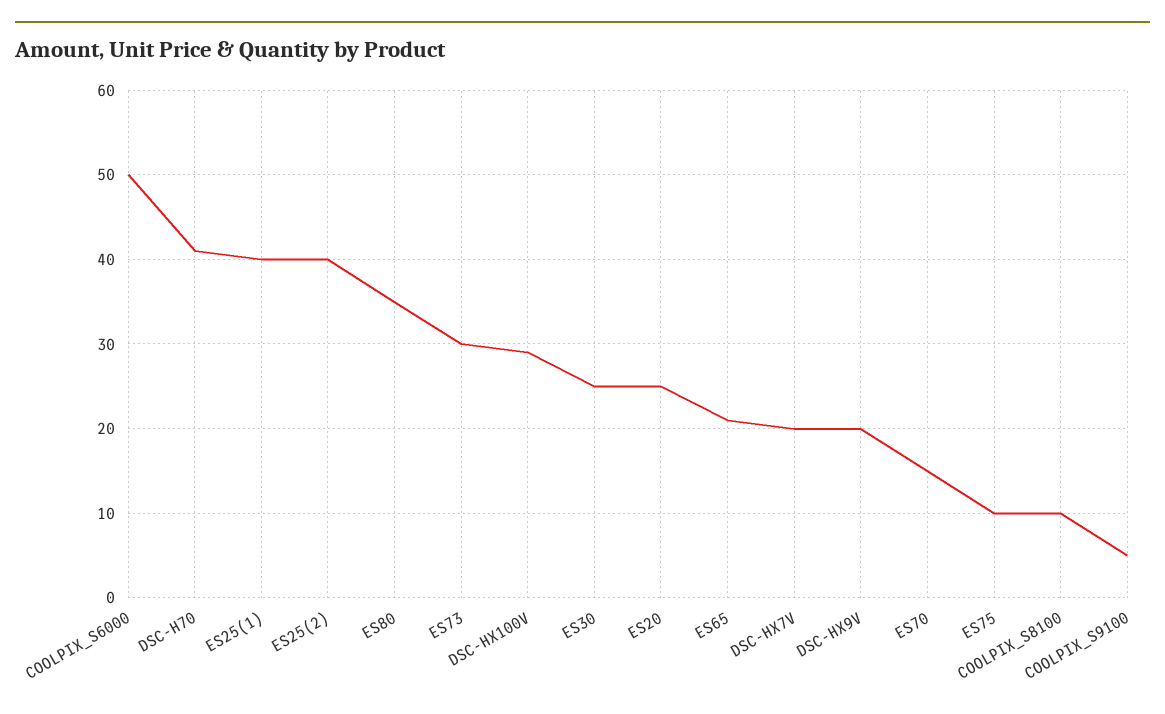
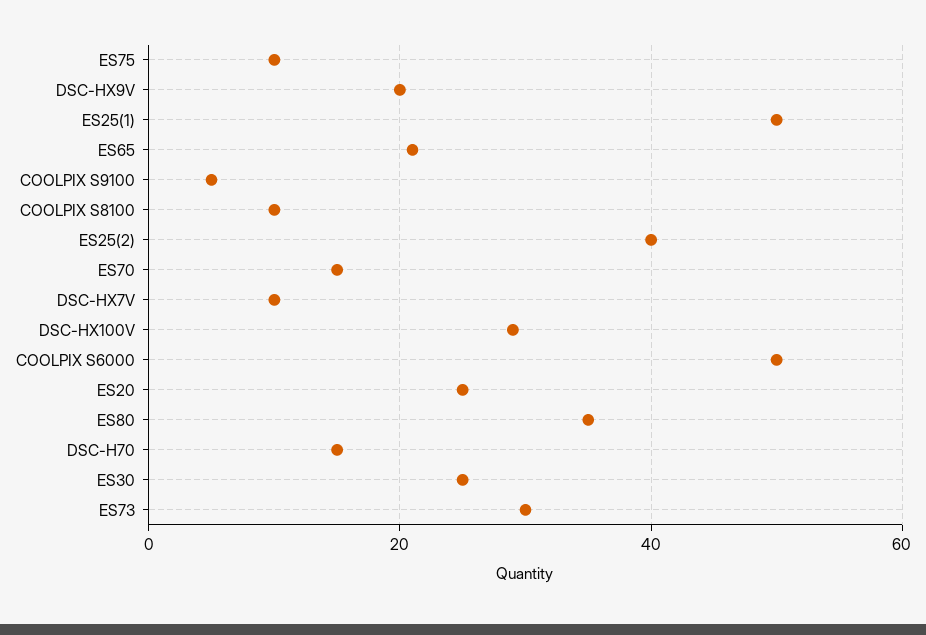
DSC-H70: 41 -> 15
ES25(1): 40 -> 50
DSC-HX7V: 20 -> 10

